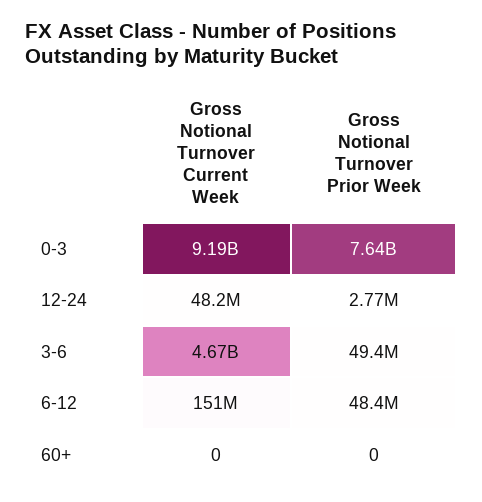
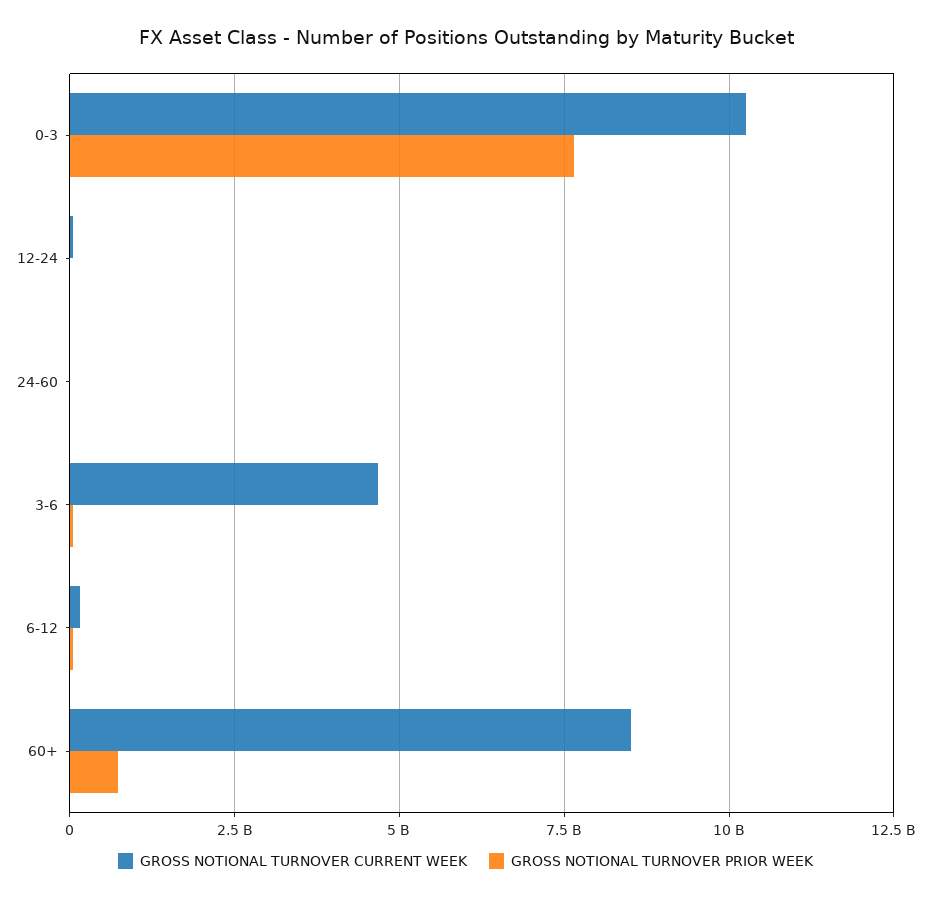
Gross Notional Turnover Current Week, 0-3: 9190000000 -> 10250000000
Gross Notional Turnover Current Week, 60+: 0 -> 8500000000
Gross Notional Turnover Prior Week, 60+: 0 -> 750000000
Gross Notional Turnover Current Week, 24-60: none -> 0
Gross Notional Turnover Prior Week, 24-60: none -> 0

